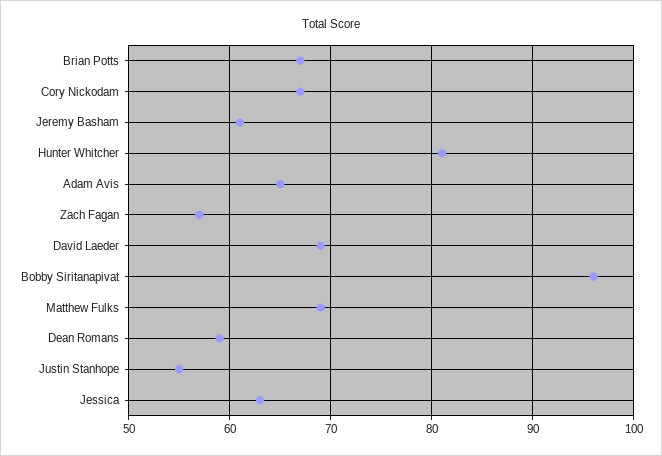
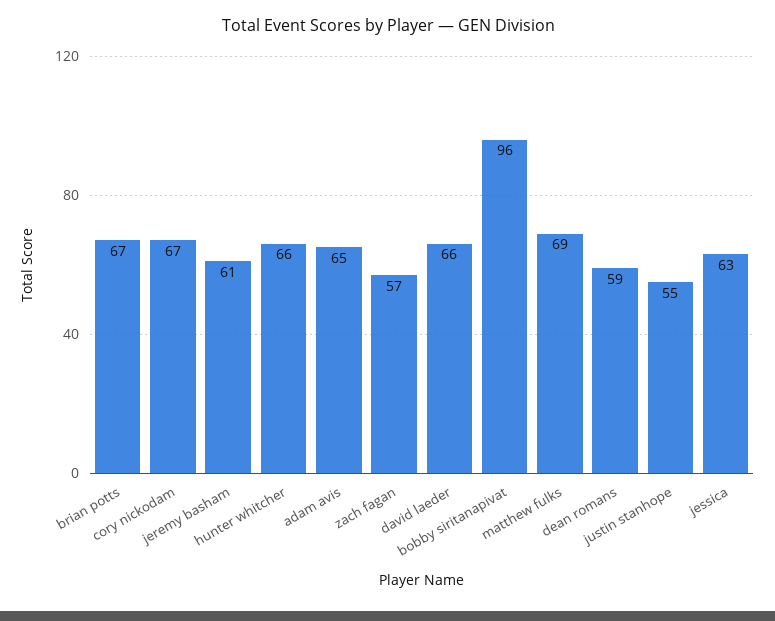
Hunter Whitcher: 81 -> 66
David Laeder: 69 -> 66

